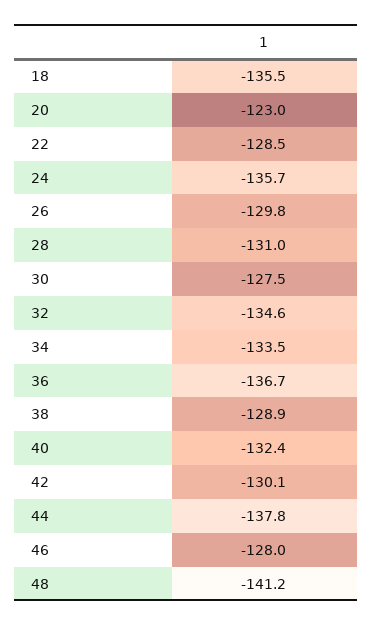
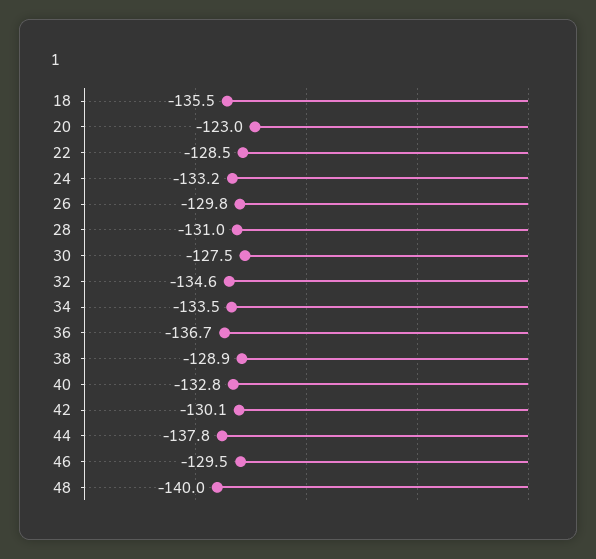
24: -135.7 -> -133.2
40: -132.4 -> -132.8
46: -128 -> -129.5
48: -141.2 -> -140

